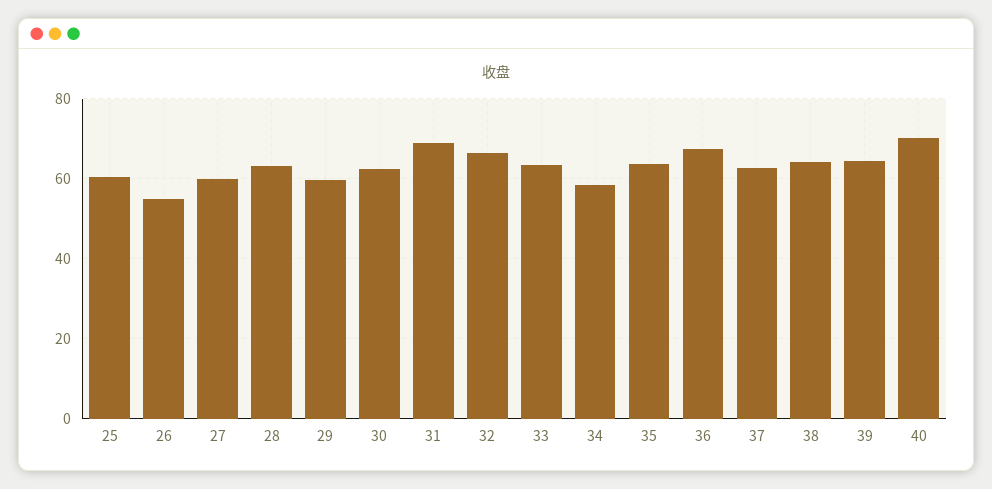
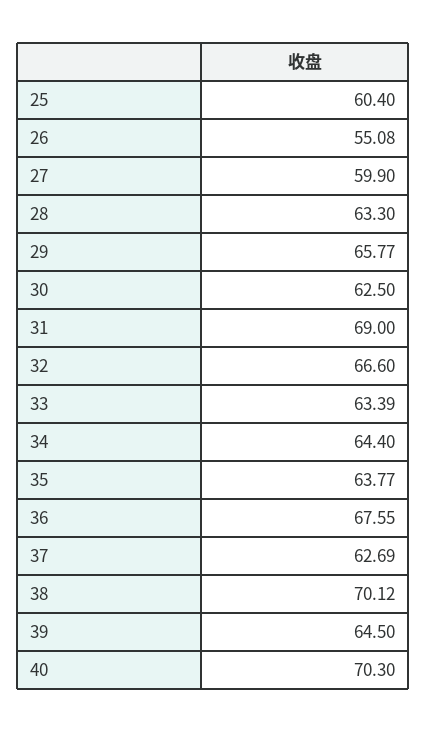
29: 60 -> 65.77
34: 58 -> 64.4
38: 64 -> 70.12

